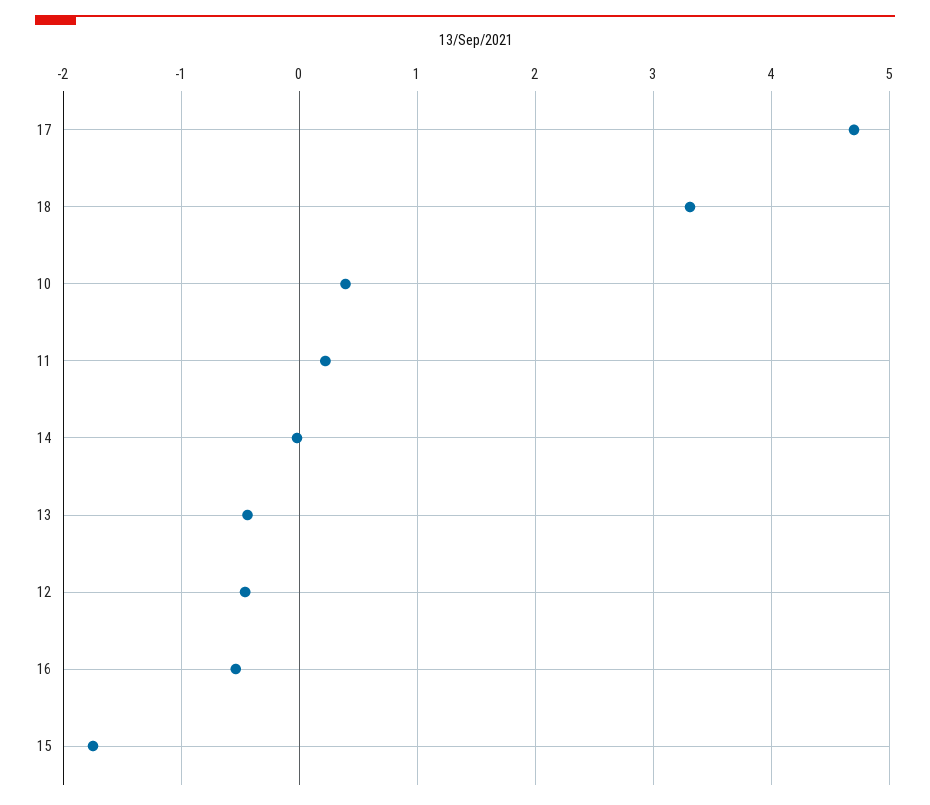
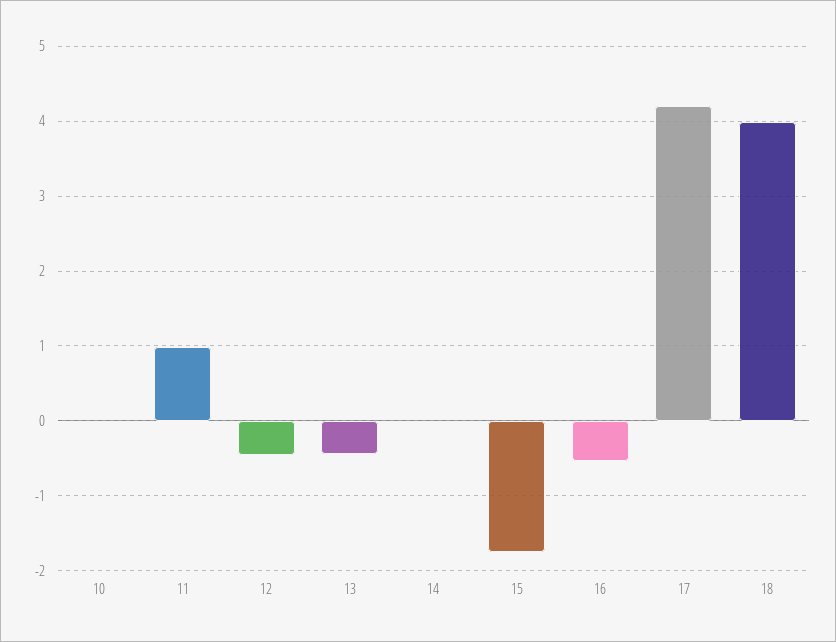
17: 4.7 -> 4.2
18: 3.3 -> 4
10: 0.4 -> 0
11: 0.2 -> 1

